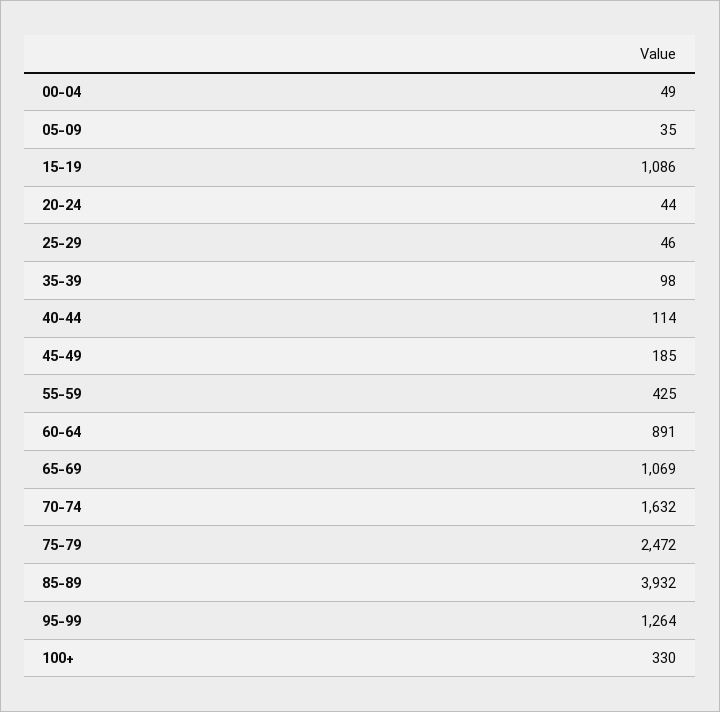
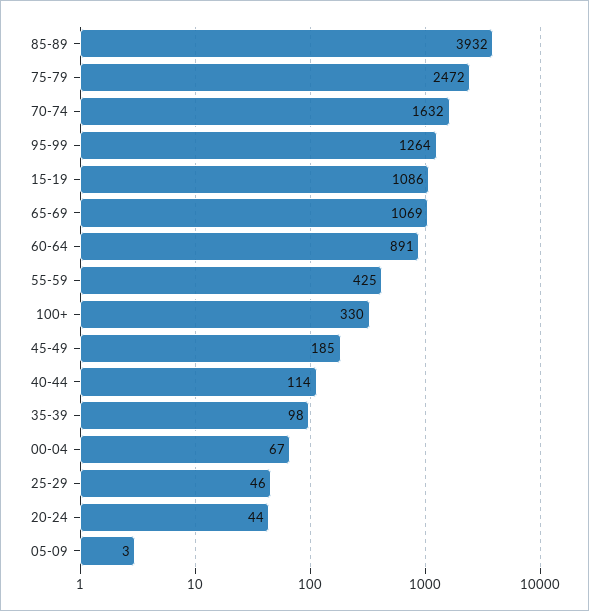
00-04: 49 -> 67
05-09: 35 -> 3

